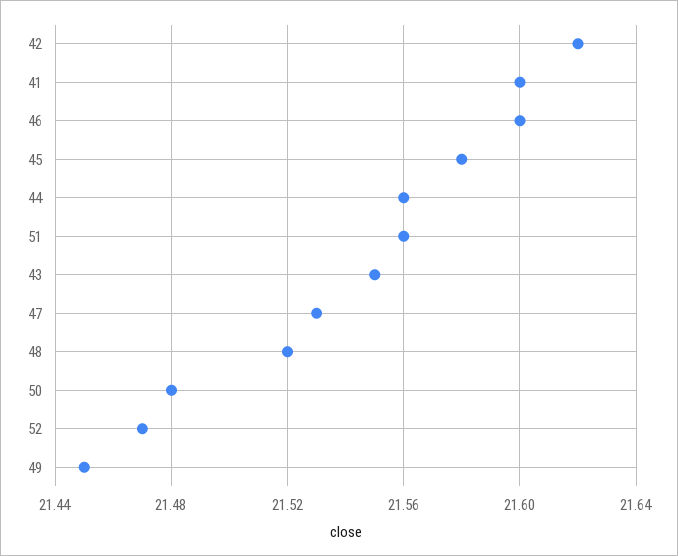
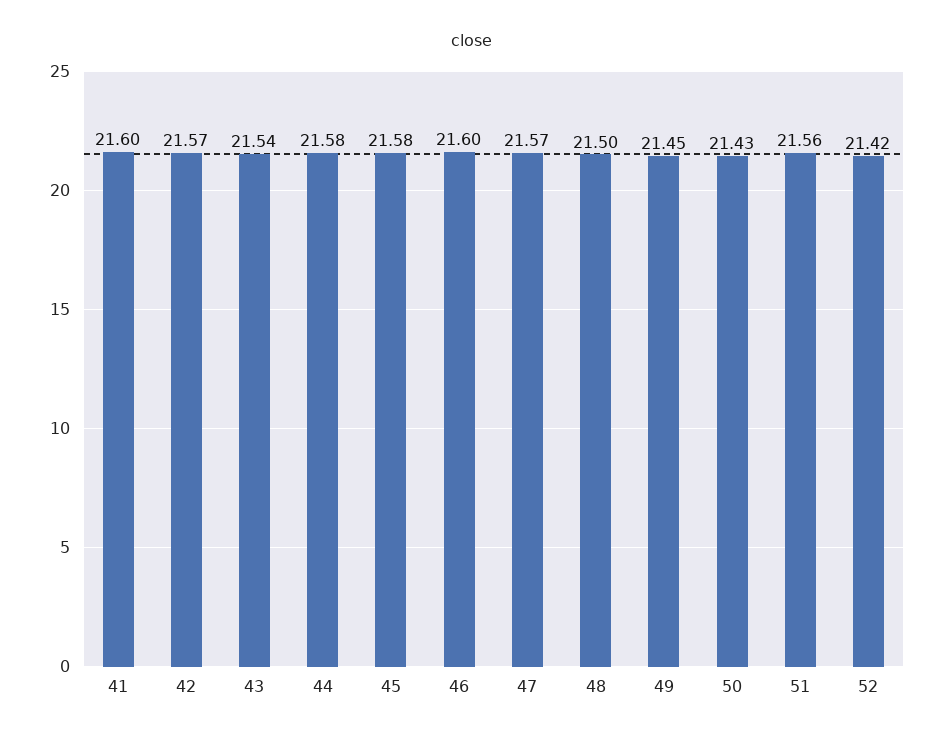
42: 21.62 -> 21.57
44: 21.56 -> 21.58
43: 21.55 -> 21.54
47: 21.53 -> 21.57
48: 21.52 -> 21.5
50: 21.48 -> 21.43
52: 21.47 -> 21.42

